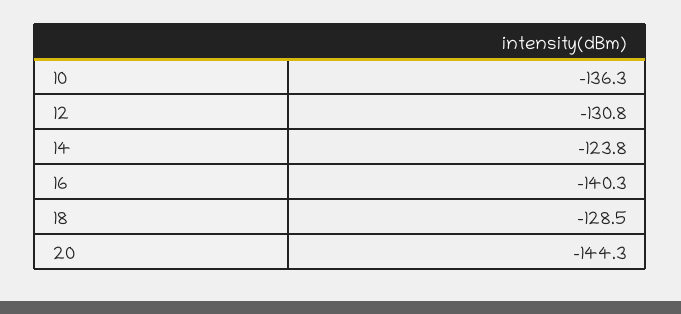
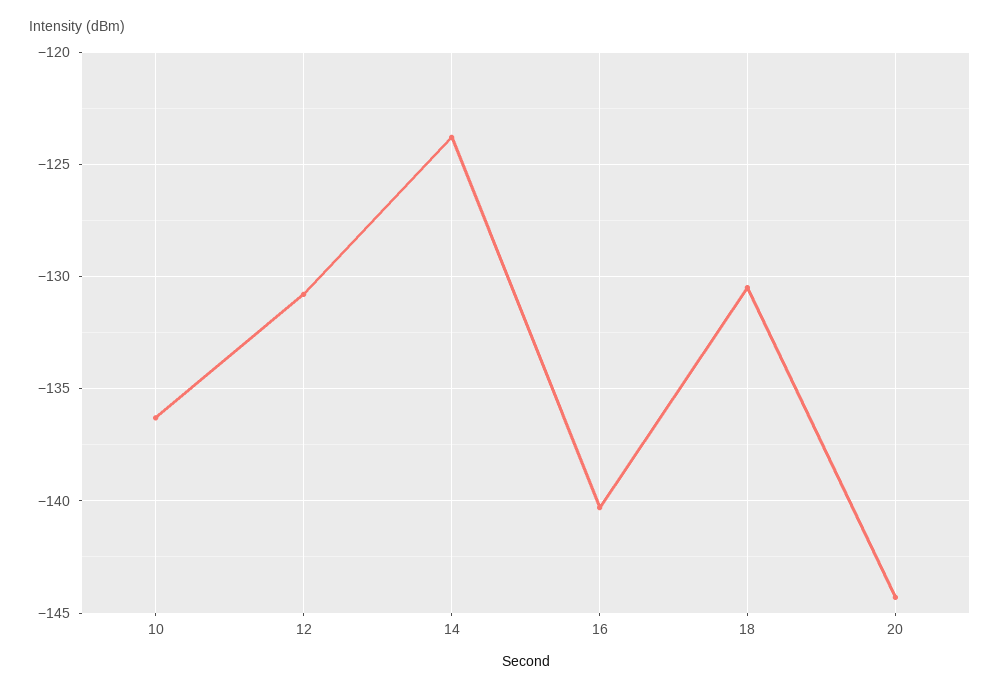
18: -128.5 -> -130.5

